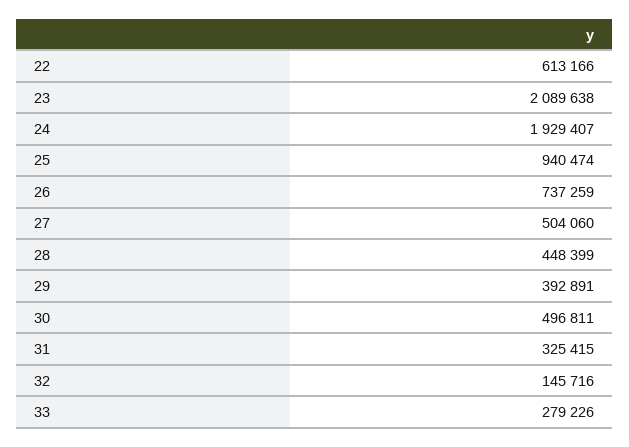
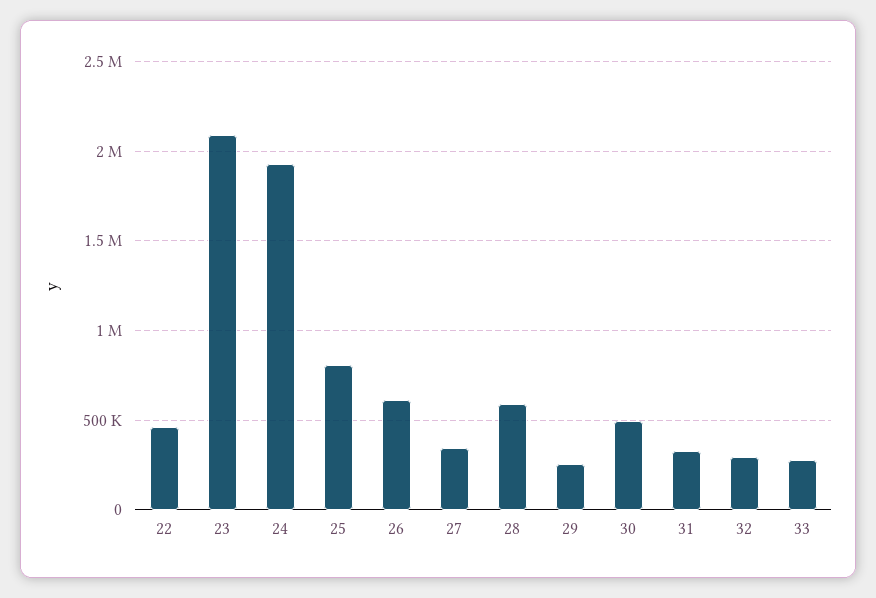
22: 613166 -> 450000
25: 940474 -> 800000
26: 737259 -> 600000
27: 504060 -> 350000
28: 448399 -> 600000
29: 392891 -> 250000
32: 145716 -> 300000

